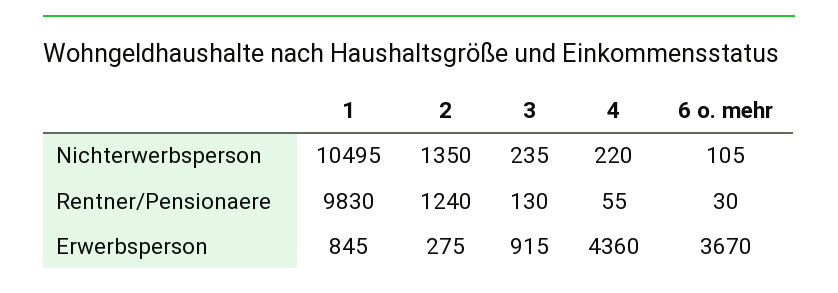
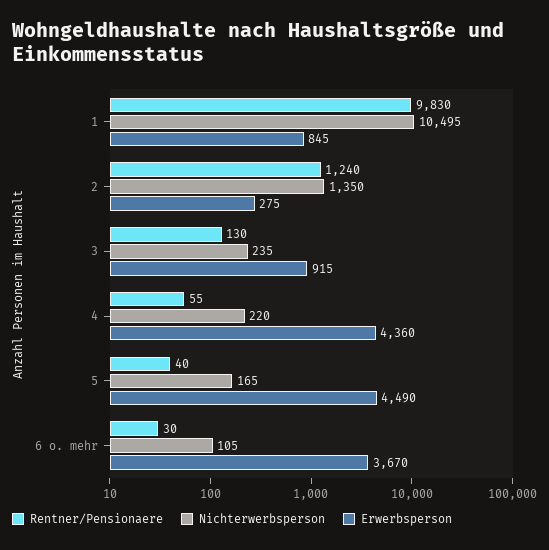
Rentner/Pensionaere, 5: none -> 40
Nichterwerbsperson, 5: none -> 165
Erwerbsperson, 5: none -> 4490

